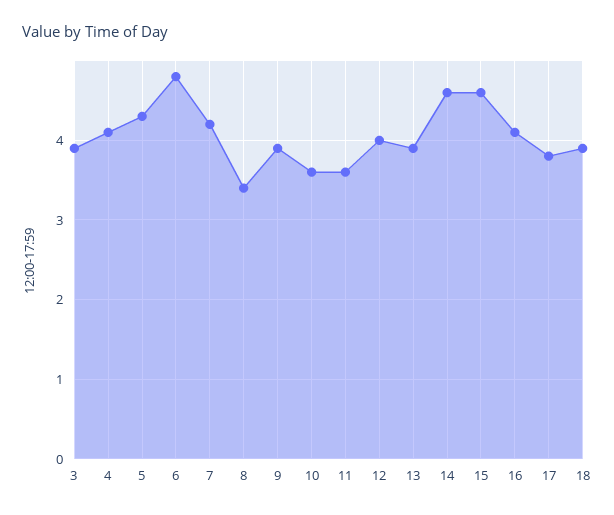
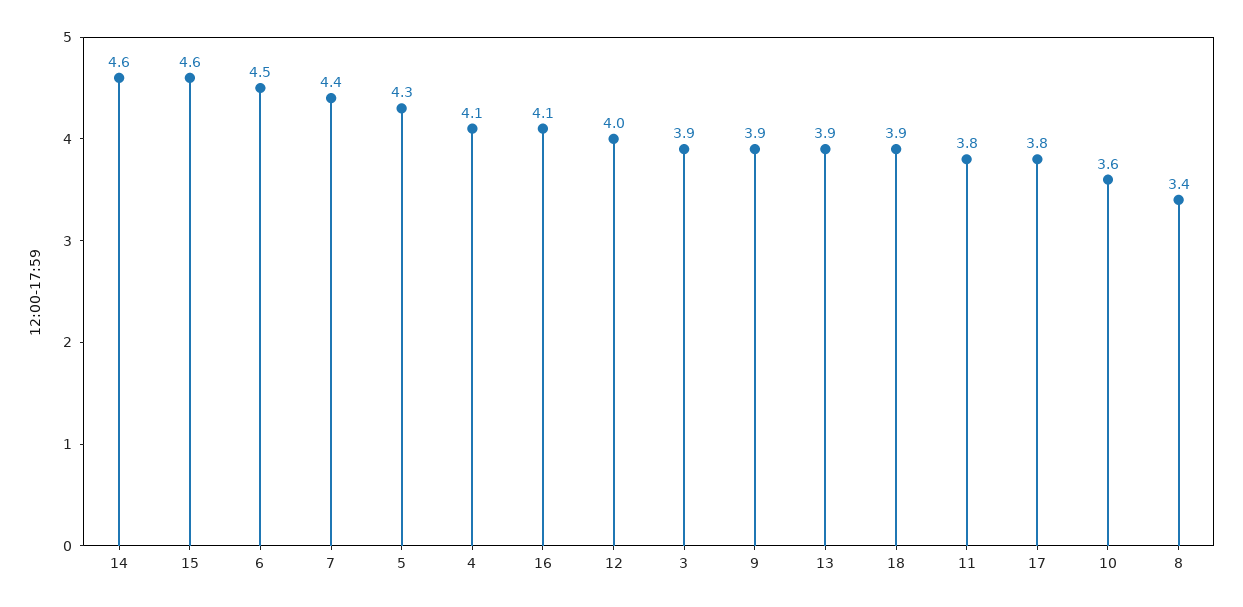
6: 4.8 -> 4.5
7: 4.2 -> 4.4
11: 3.6 -> 3.8

